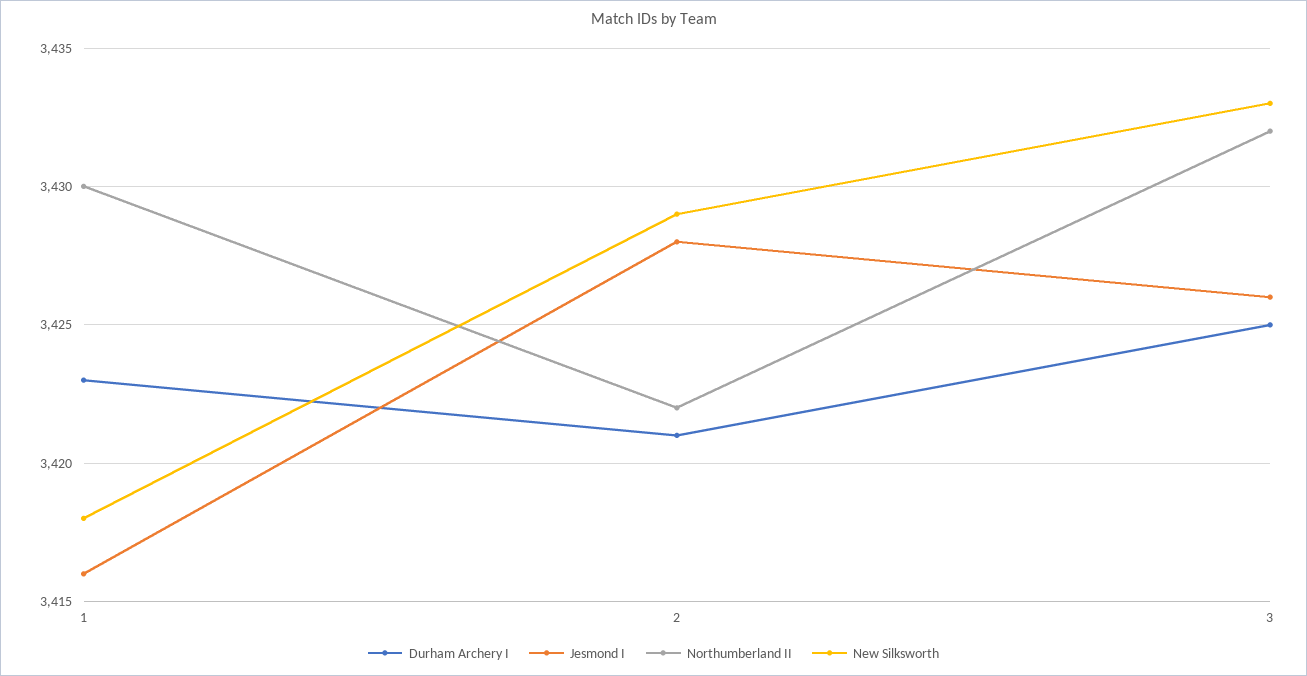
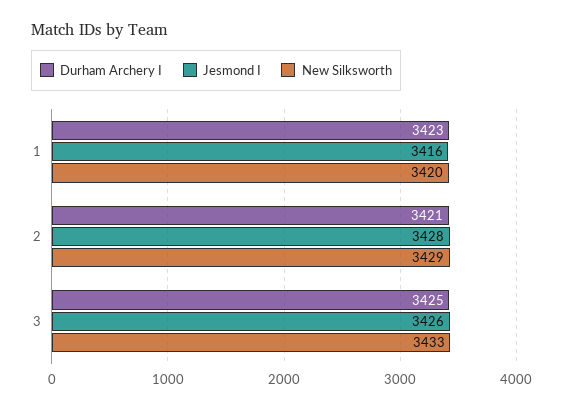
Northumberland II, 1: 3430 -> none
New Silksworth, 1: 3418 -> 3420
Northumberland II, 2: 3422 -> none
Northumberland II, 3: 3432 -> none

